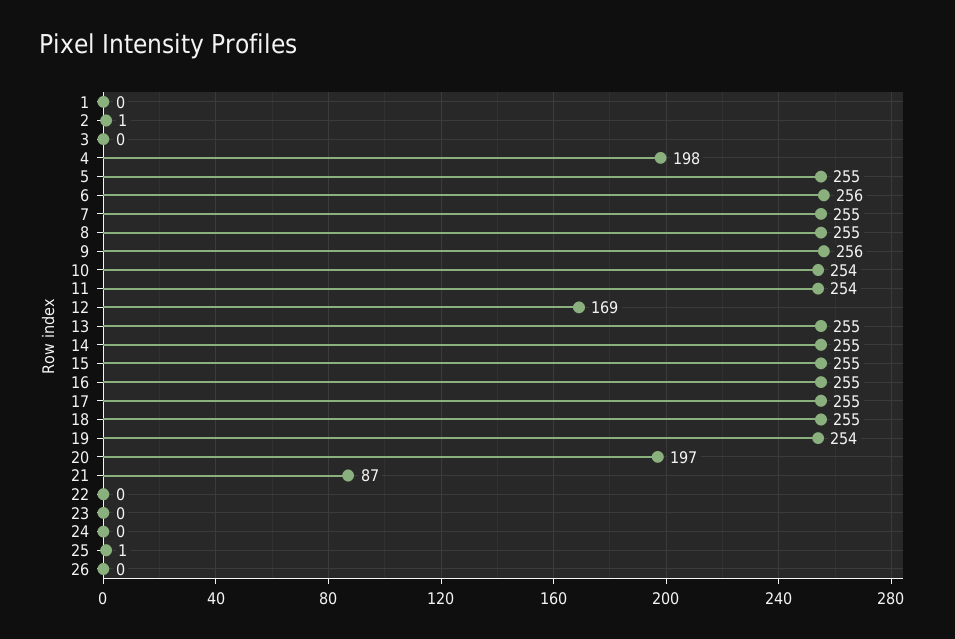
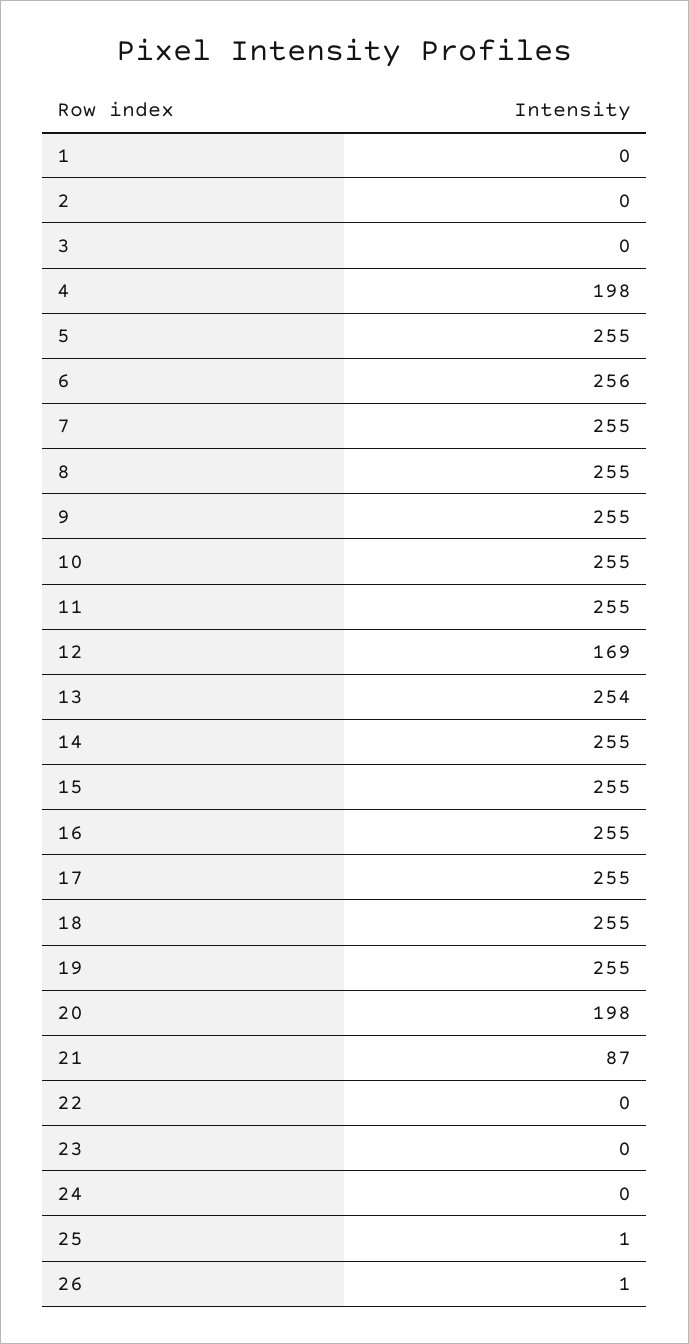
2: 1 -> 0
9: 256 -> 255
10: 254 -> 255
11: 254 -> 255
13: 255 -> 254
19: 254 -> 255
20: 197 -> 198
26: 0 -> 1

